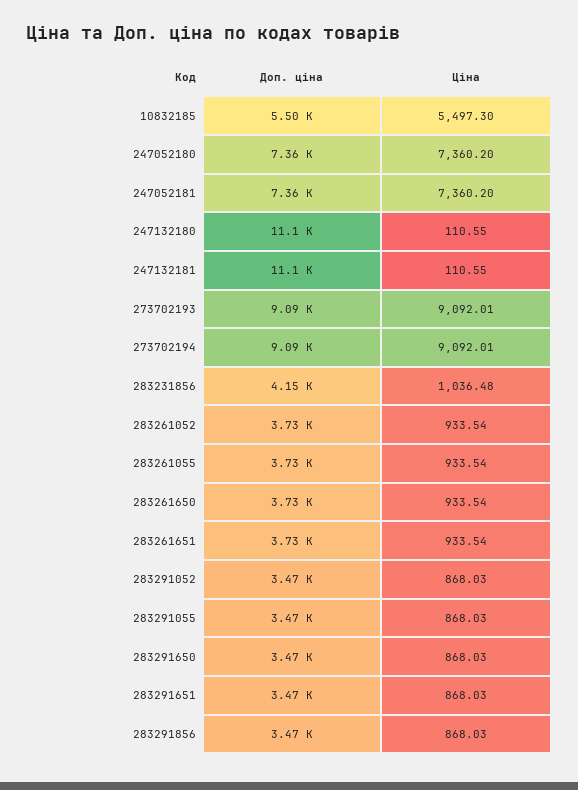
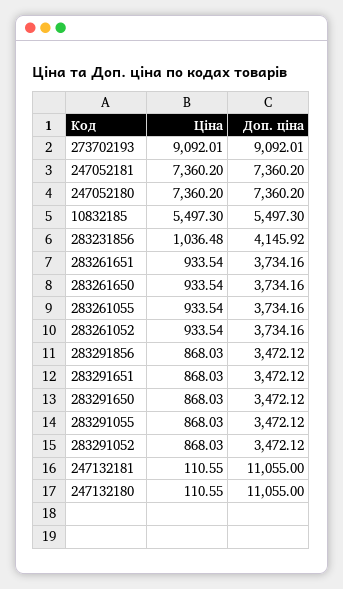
Доп. ціна, 273702194: 9090 -> none
Ціна, 273702194: 9092.01 -> none

